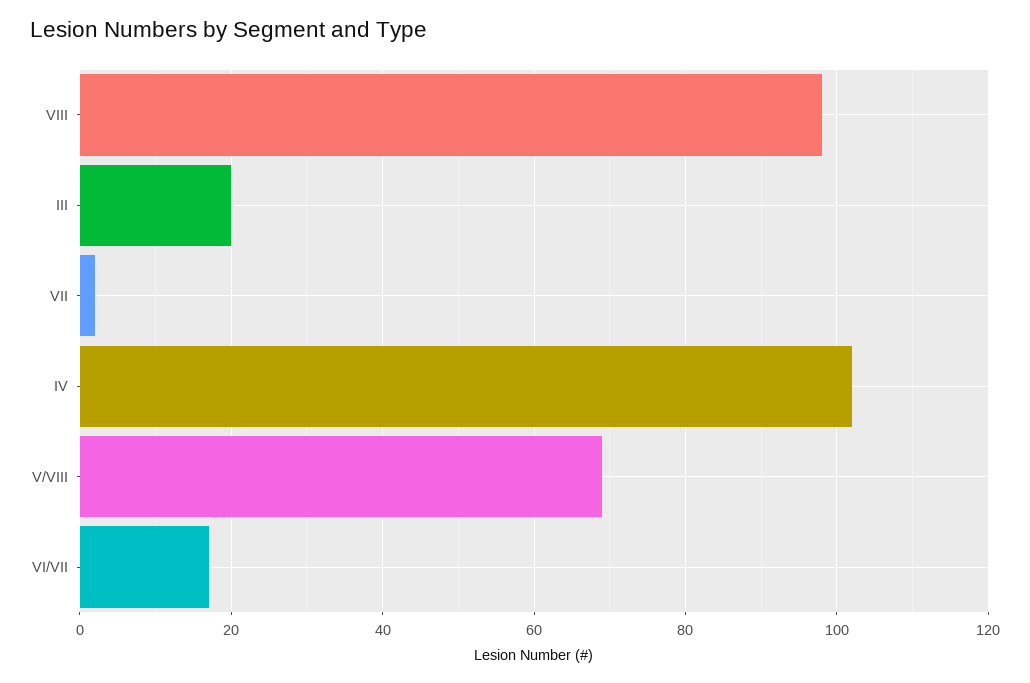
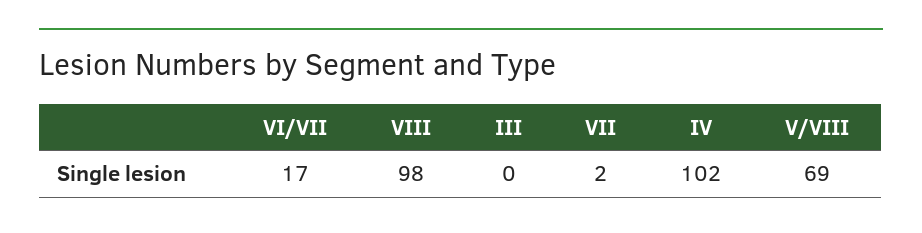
III: 20 -> 0

